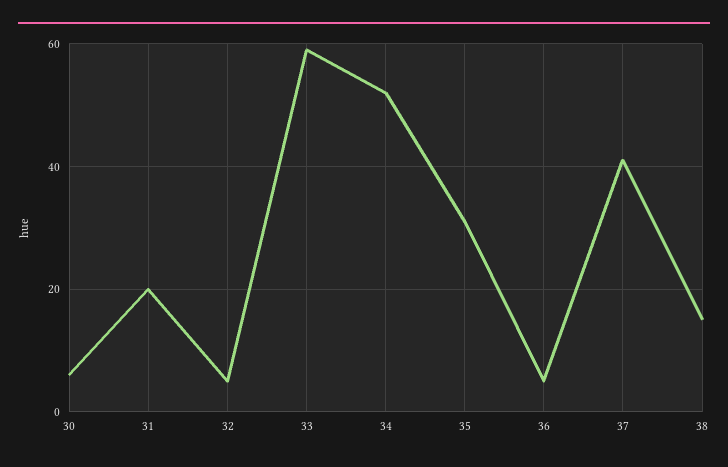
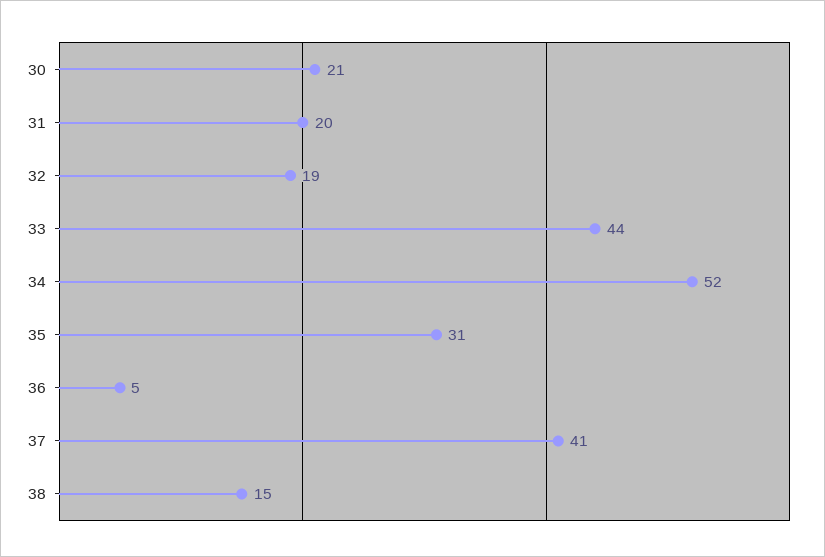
30: 5 -> 21
32: 5 -> 19
33: 60 -> 44

